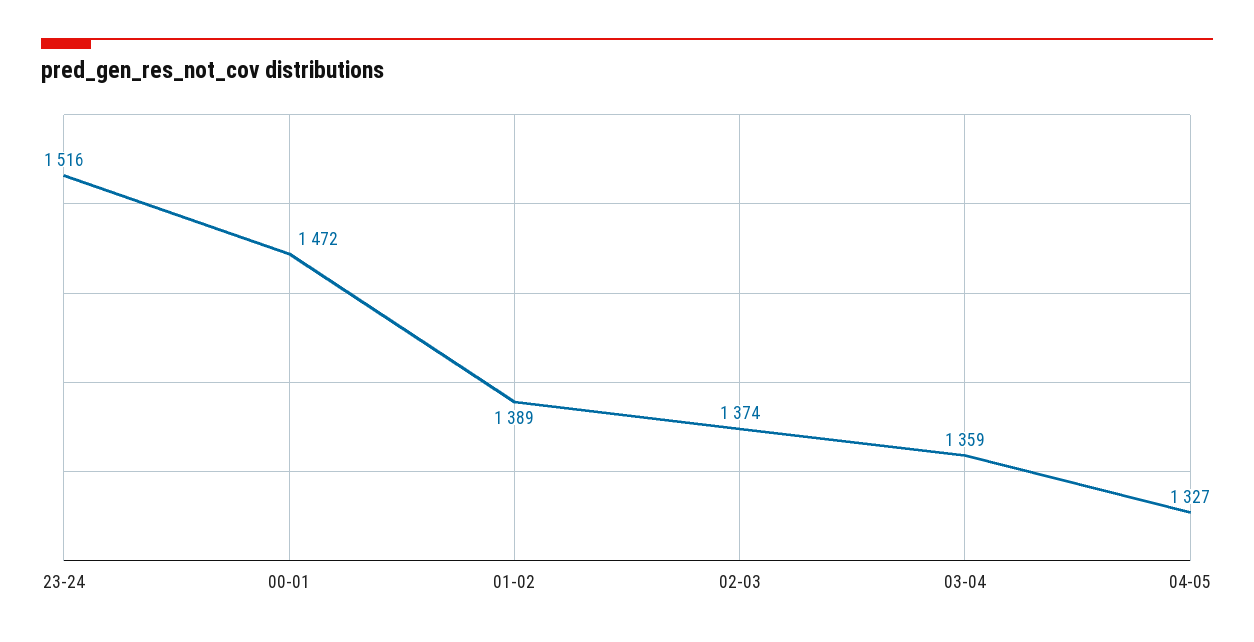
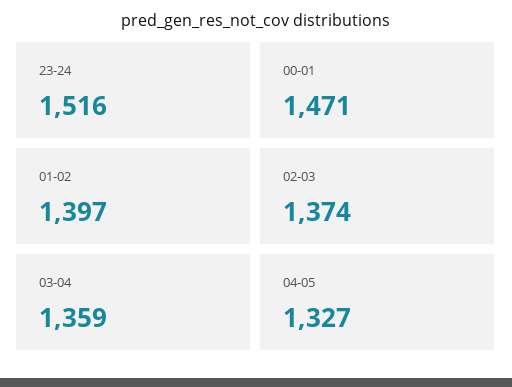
00-01: 1472 -> 1471
01-02: 1389 -> 1397

